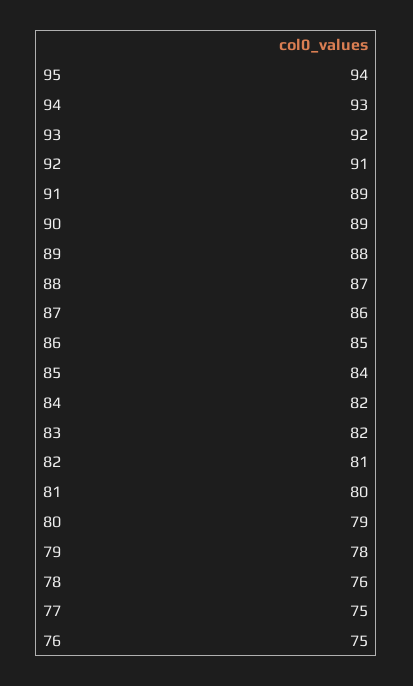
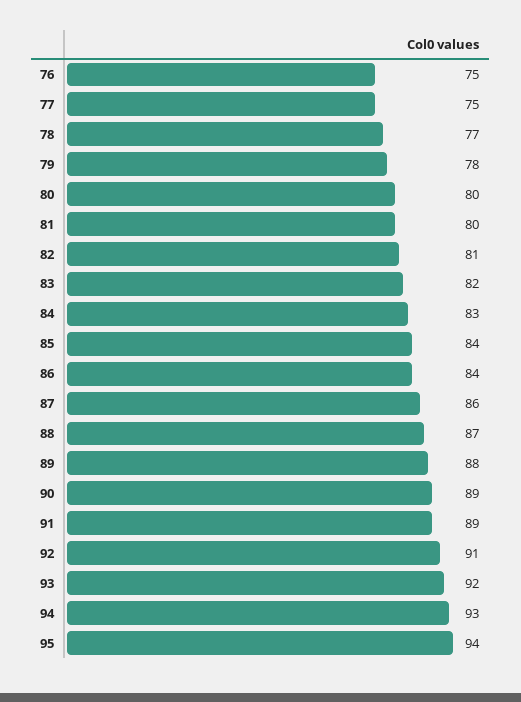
86: 85 -> 84
84: 82 -> 83
80: 79 -> 80
78: 76 -> 77

